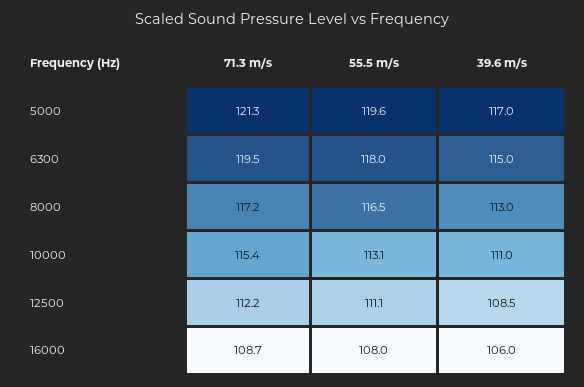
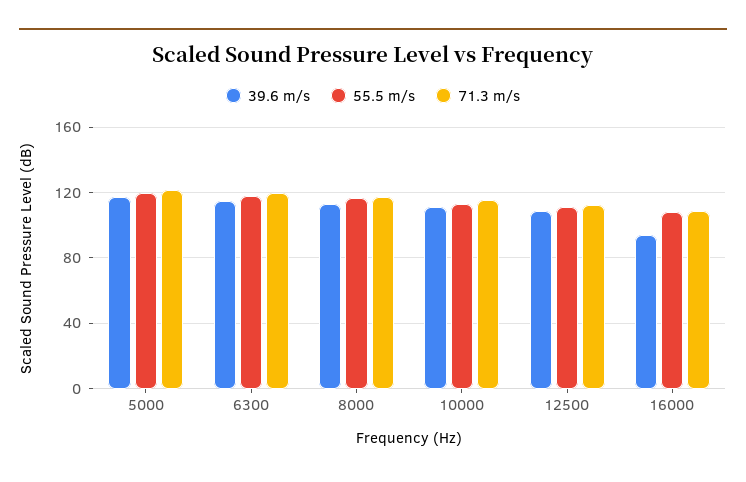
39.6 m/s, 16000: 106 -> 95

